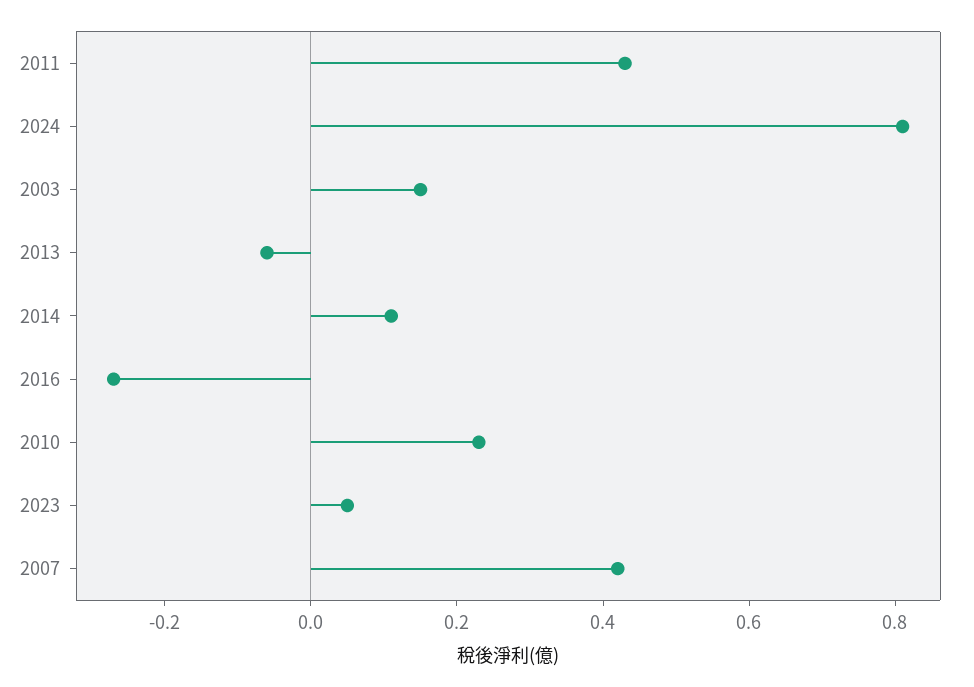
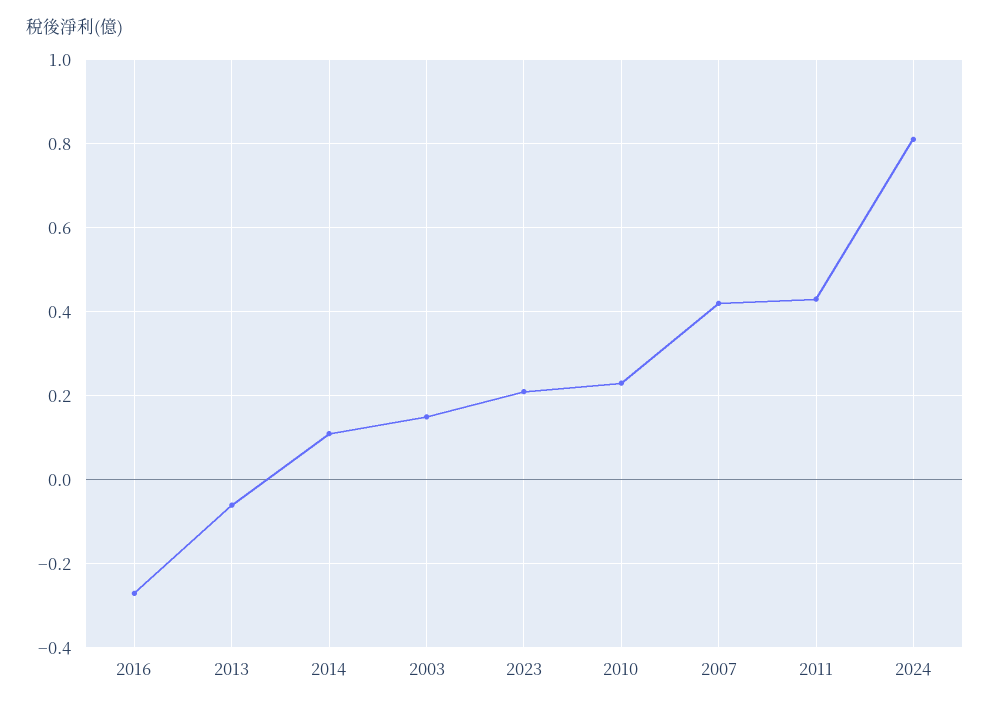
2023: 0.05 -> 0.2

